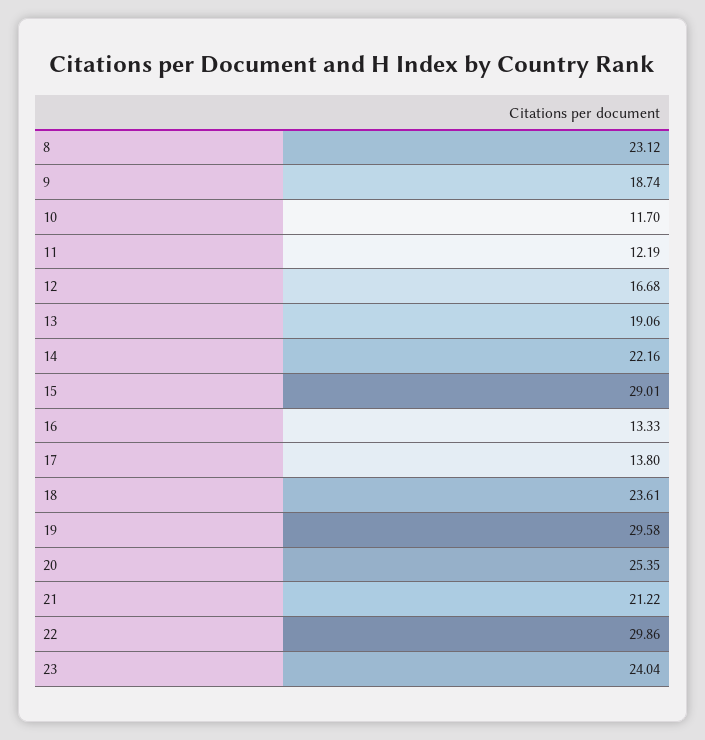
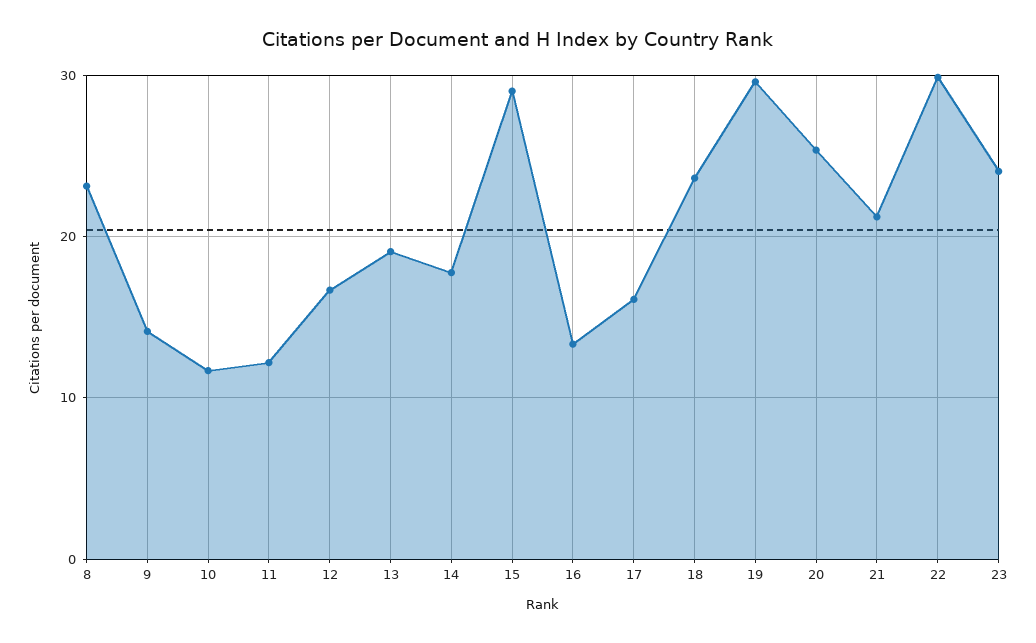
9: 18.74 -> 14
14: 22.16 -> 18
17: 13.8 -> 16

